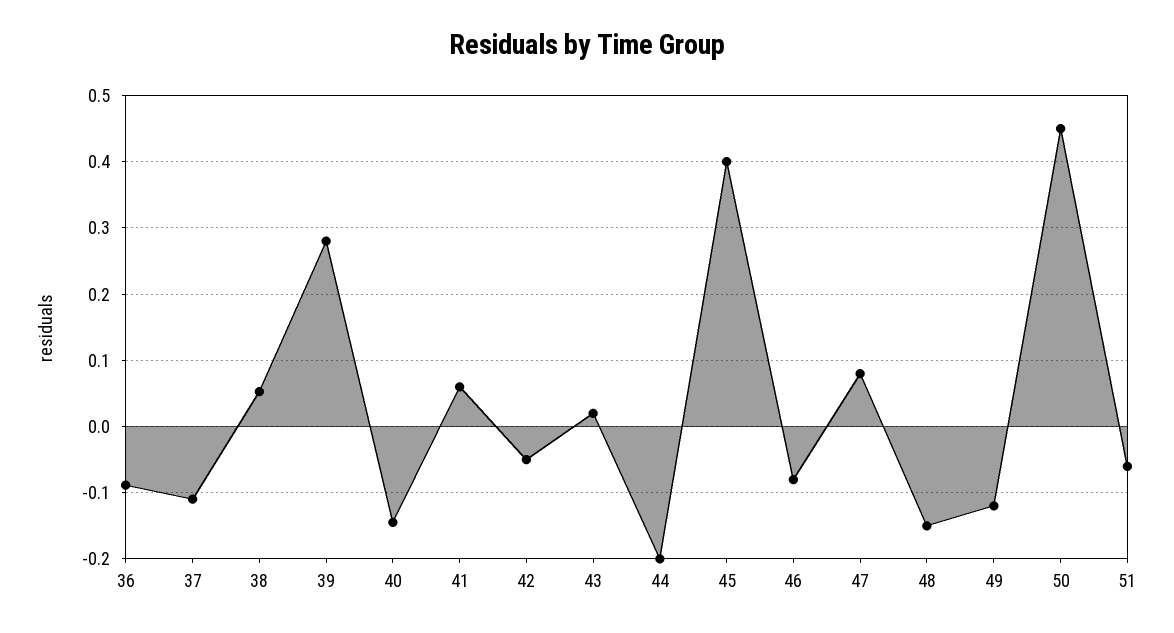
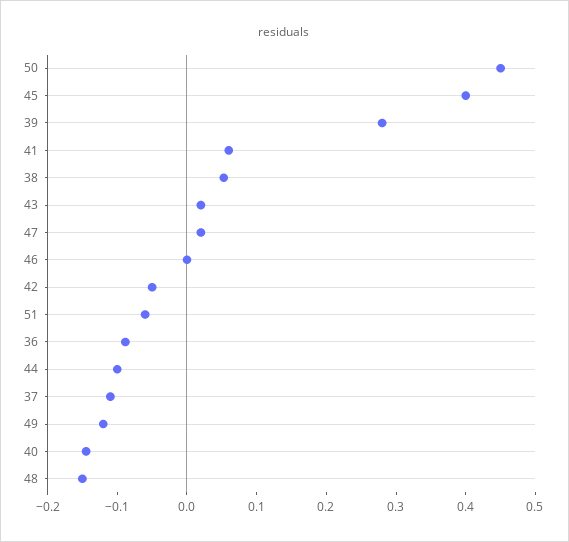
44: -0.2 -> -0.1
46: -0.08 -> 0
47: 0.08 -> 0.02

